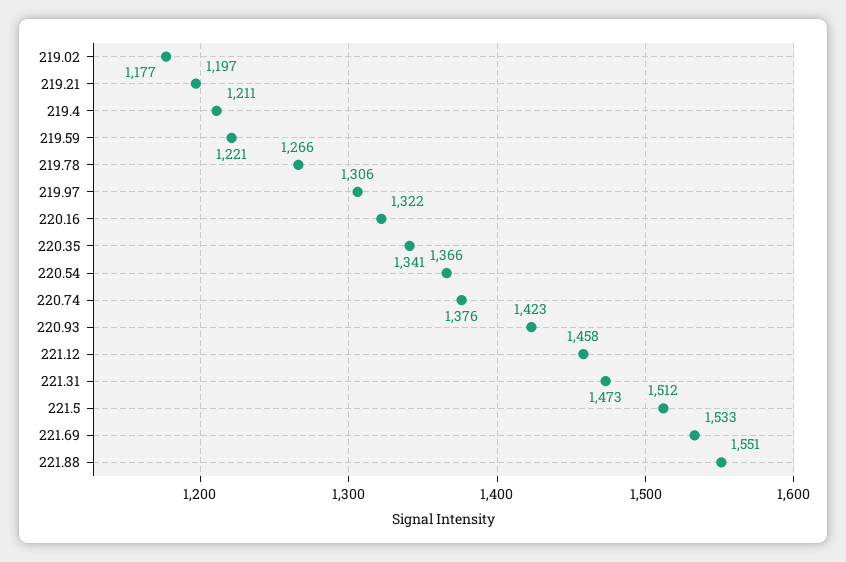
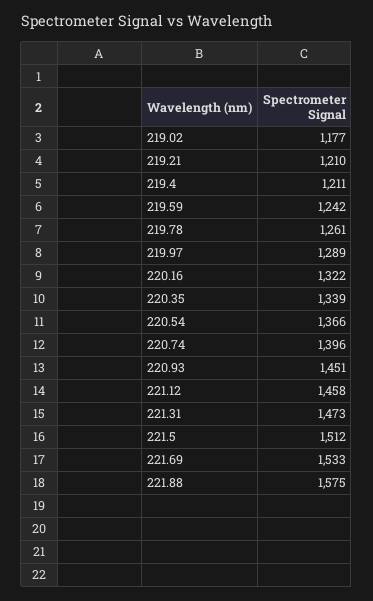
219.21: 1197 -> 1210
219.59: 1221 -> 1242
219.78: 1266 -> 1261
219.97: 1306 -> 1289
220.35: 1341 -> 1339
220.74: 1376 -> 1396
220.93: 1423 -> 1451
221.88: 1551 -> 1575

